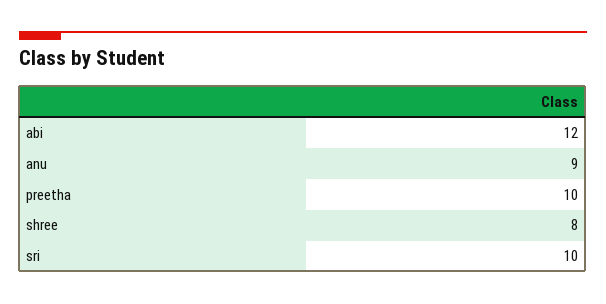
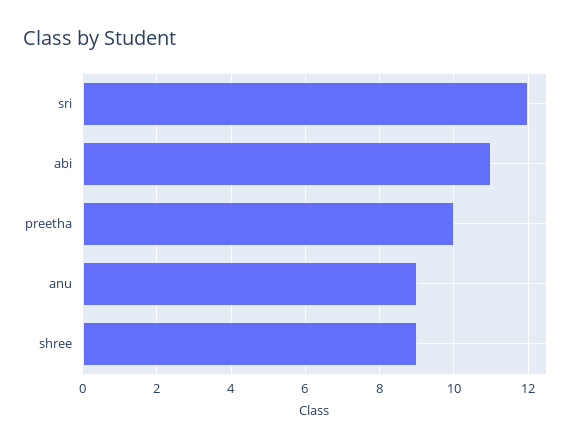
abi: 12 -> 11
shree: 8 -> 9
sri: 10 -> 12

